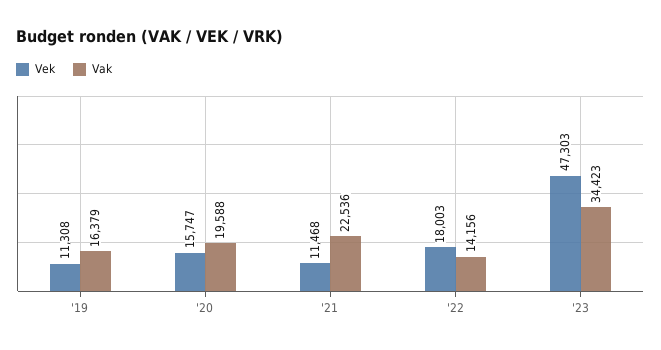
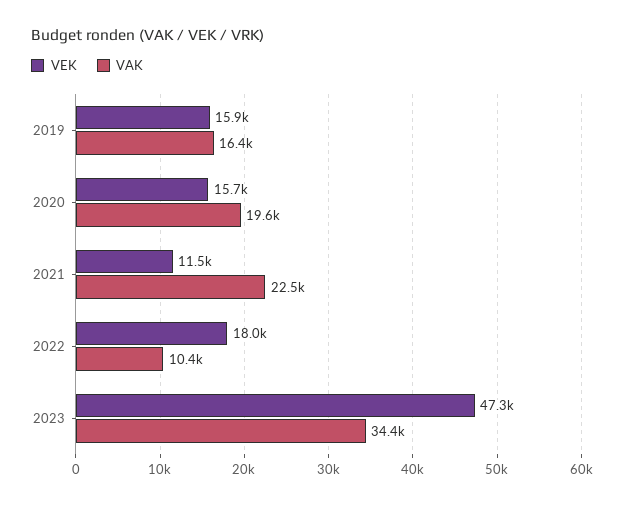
Vek, '19: 11308 -> 15900
Vak, '22: 14156 -> 10400

